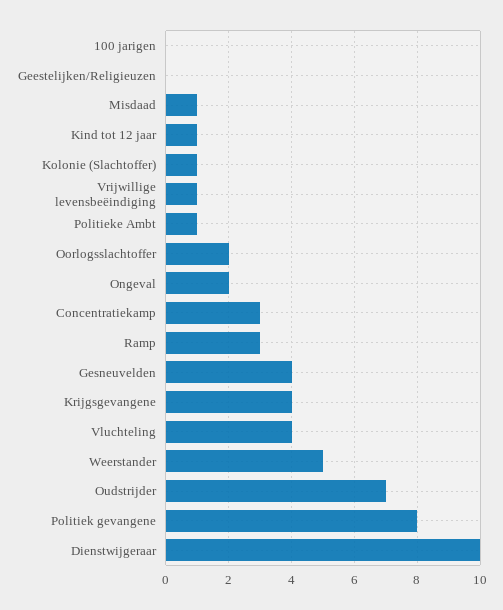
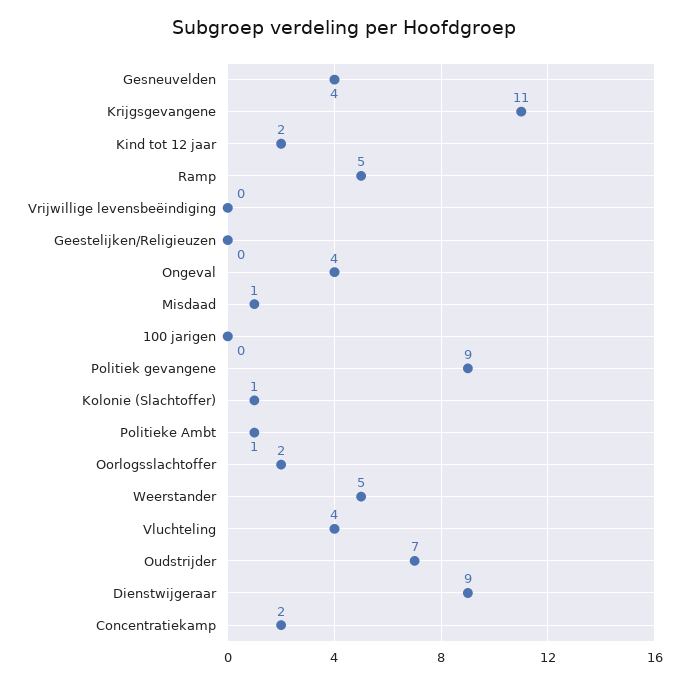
Kind tot 12 jaar: 1 -> 2
Vrijwillige levensbeëindiging: 1 -> 0
Ongeval: 2 -> 4
Concentratiekamp: 3 -> 2
Ramp: 3 -> 5
Krijgsgevangene: 4 -> 11
Politiek gevangene: 8 -> 9
Dienstwijgeraar: 10 -> 9

